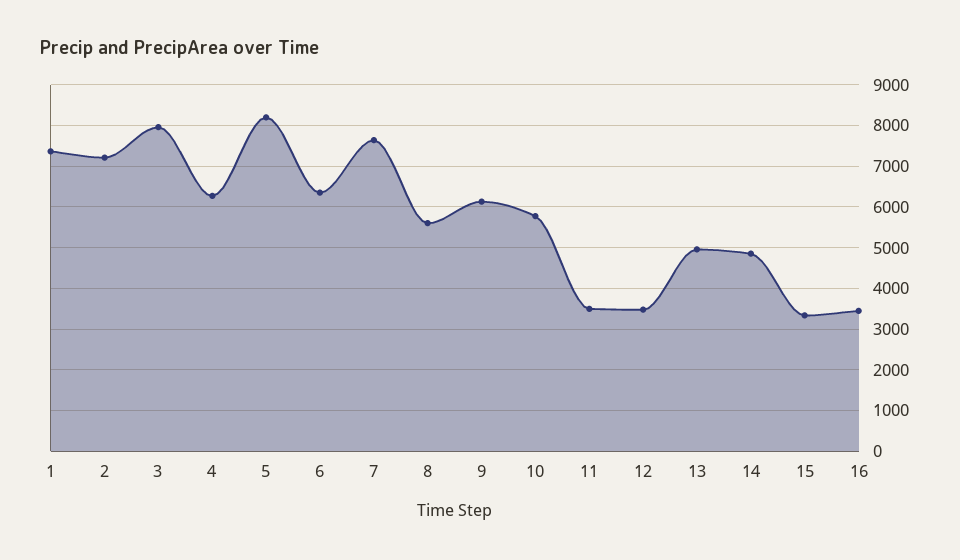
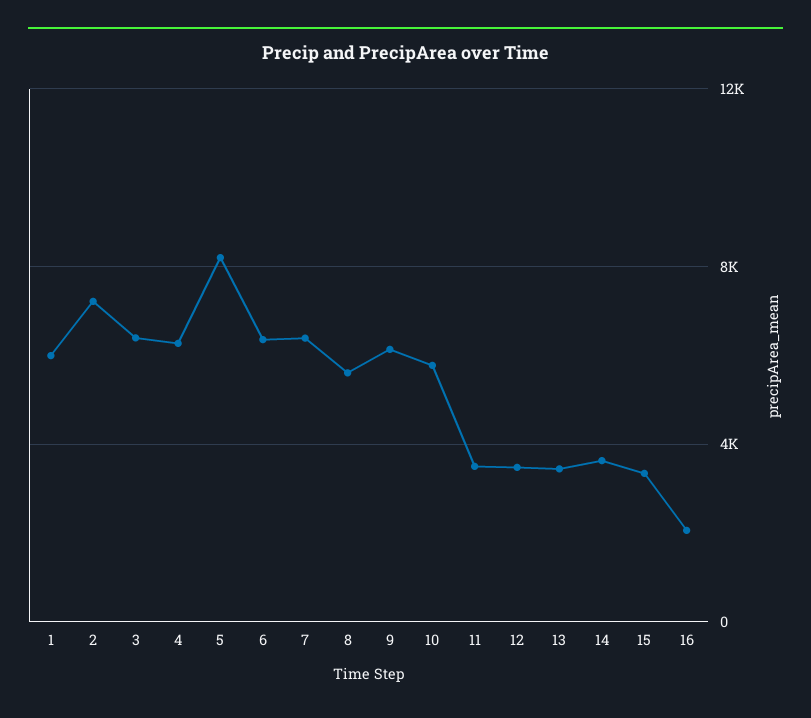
1: 7400 -> 6000
3: 8000 -> 6500
7: 7600 -> 6500
13: 5000 -> 3500
14: 4800 -> 3500
16: 3400 -> 2000

